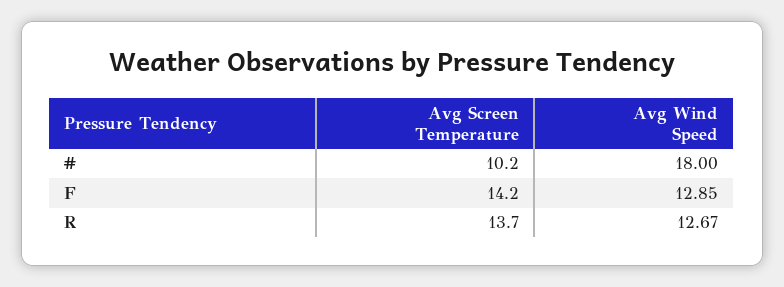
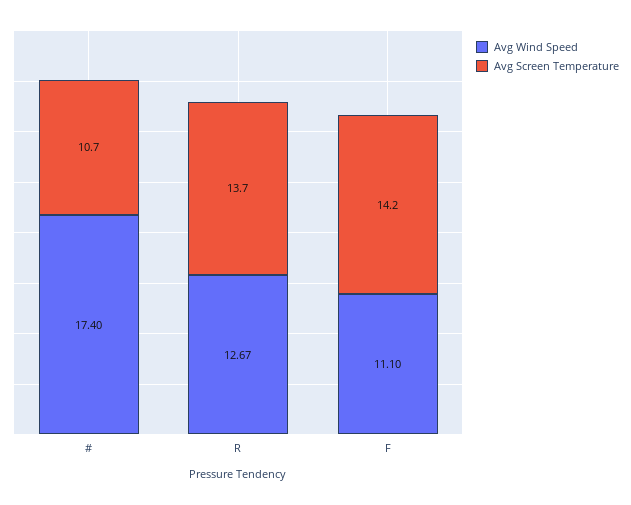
Avg Screen Temperature, #: 10.2 -> 10.7
Avg Wind Speed, #: 18 -> 17.4
Avg Wind Speed, F: 12.85 -> 11.1

